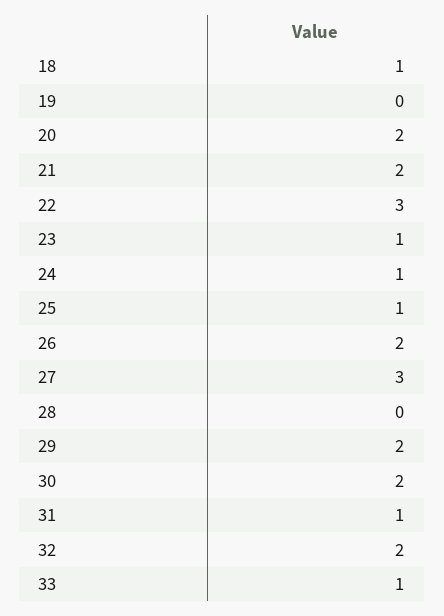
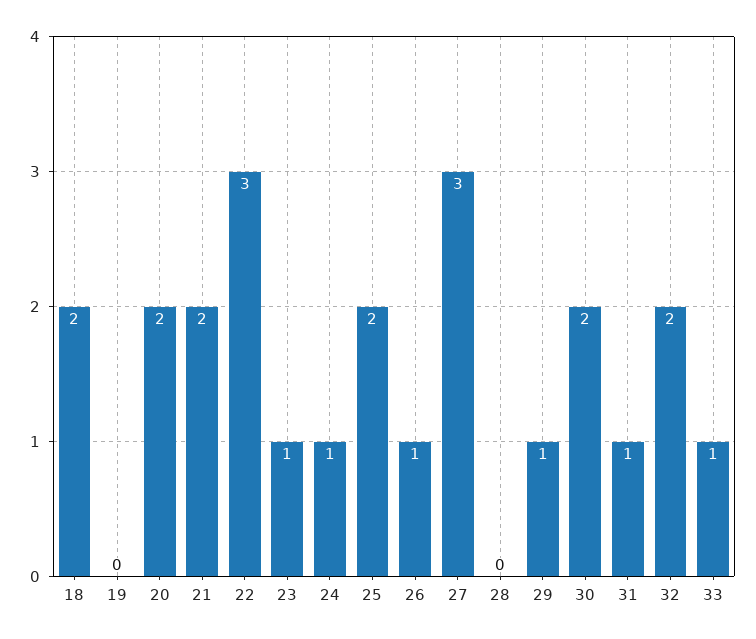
18: 1 -> 2
25: 1 -> 2
26: 2 -> 1
29: 2 -> 1

